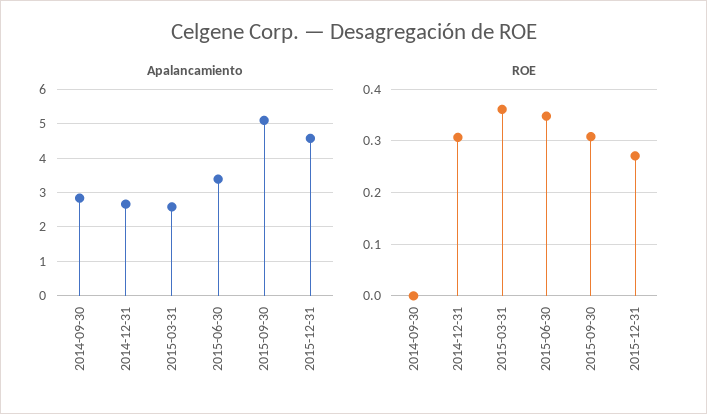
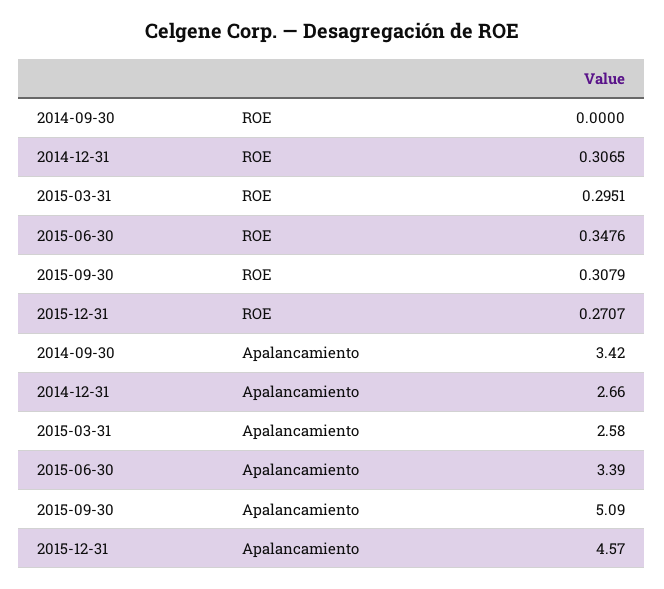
Apalancamiento, 2014-09-30: 2.8 -> 3.42
ROE, 2015-03-31: 0.36 -> 0.2951

